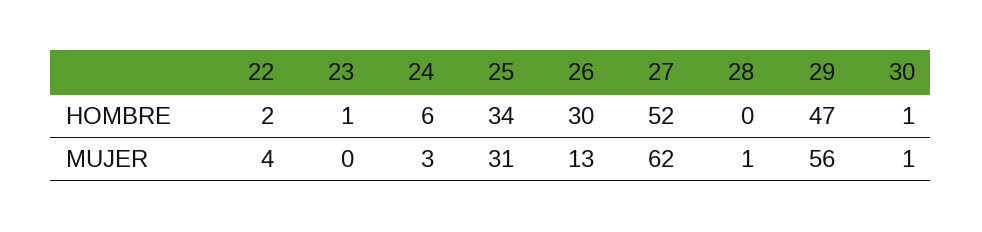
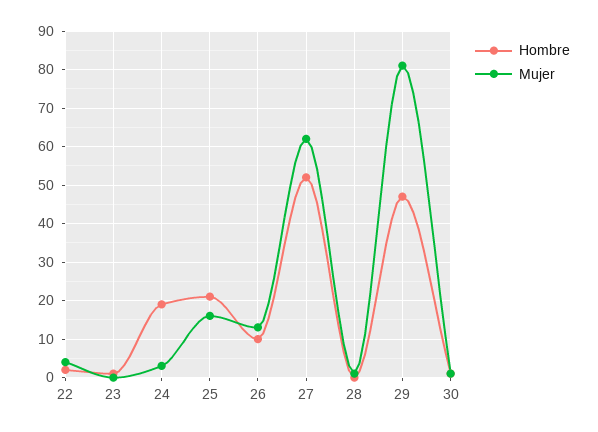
HOMBRE, 24: 6 -> 20
HOMBRE, 25: 34 -> 20
HOMBRE, 26: 30 -> 10
MUJER, 25: 31 -> 15
MUJER, 29: 56 -> 80

